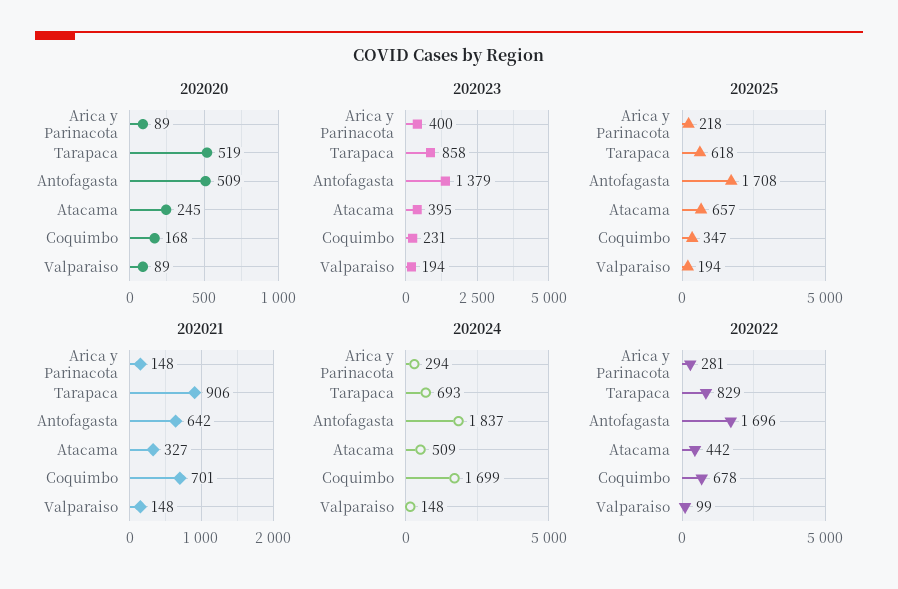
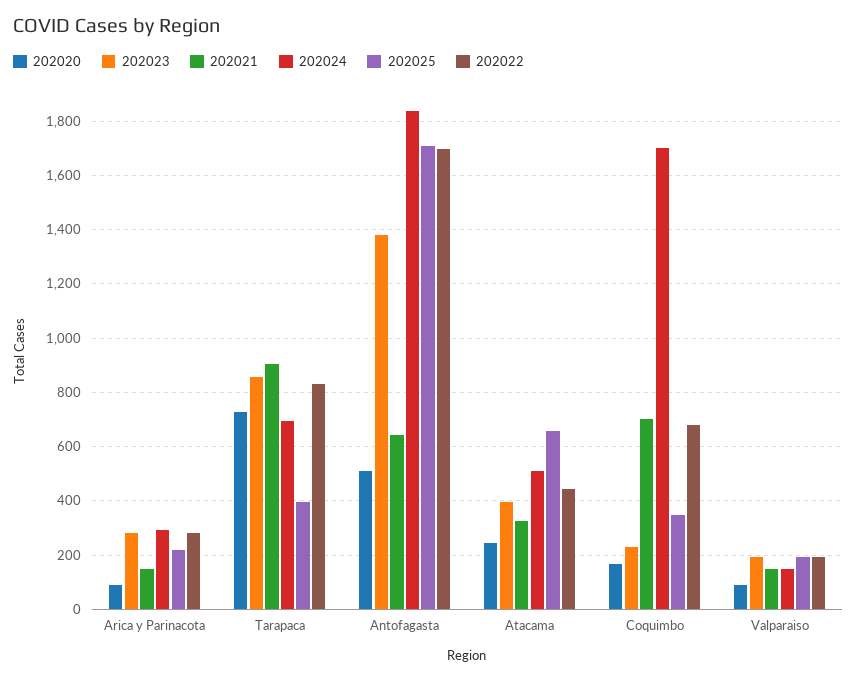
202020, Tarapaca: 519 -> 725
202023, Arica y Parinacota: 400 -> 275
202025, Tarapaca: 618 -> 400
202022, Valparaiso: 99 -> 200

